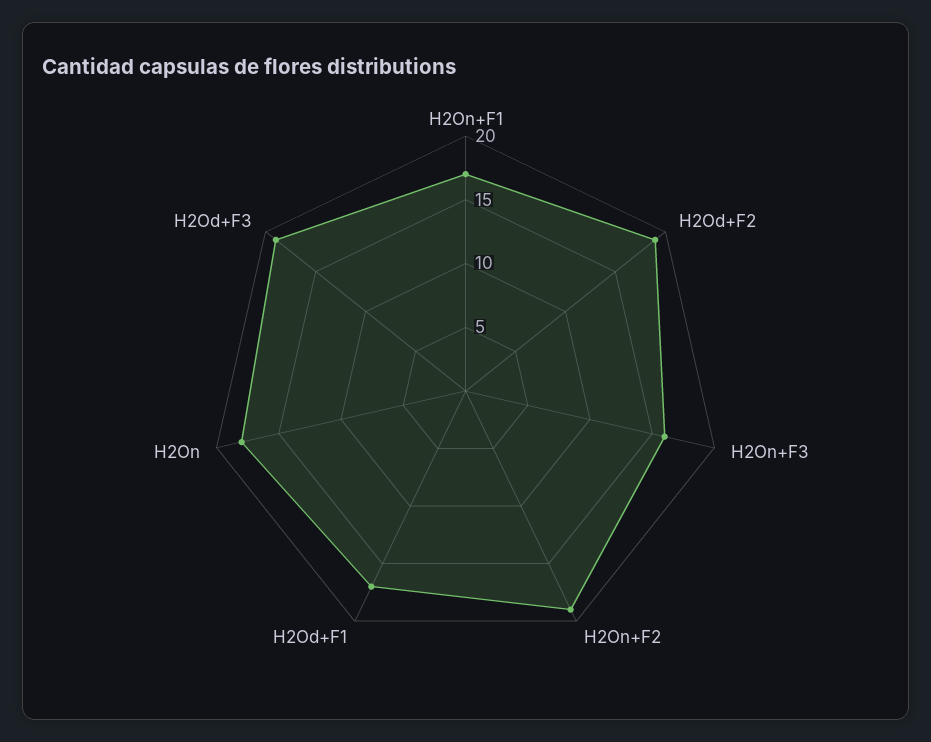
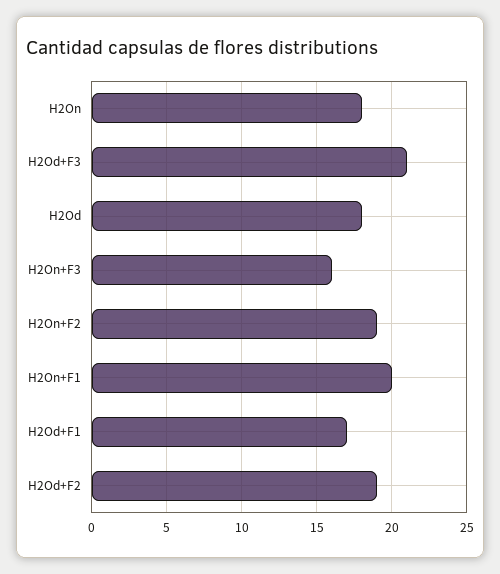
H2On+F1: 17 -> 20
H2Od+F3: 19 -> 21
H2Od: none -> 18

